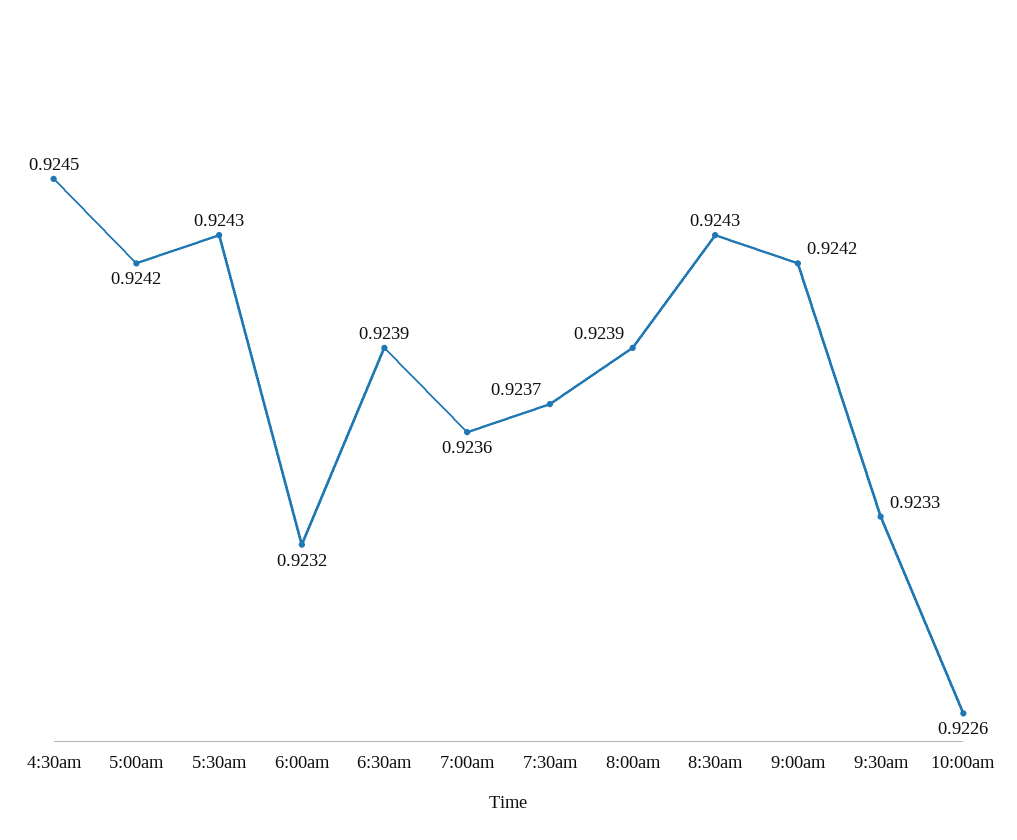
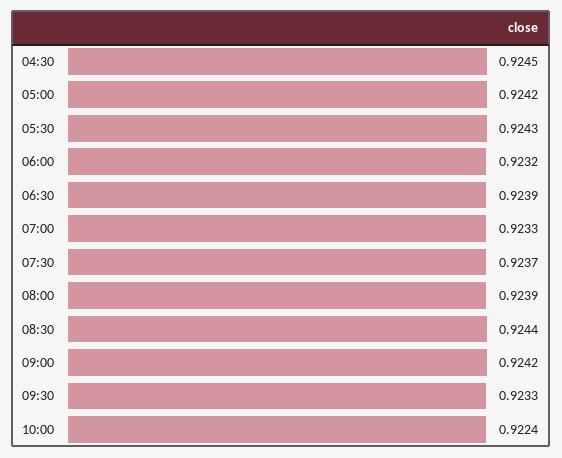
7:00am: 0.9236 -> 0.9233
8:30am: 0.9243 -> 0.9244
10:00am: 0.9226 -> 0.9224

